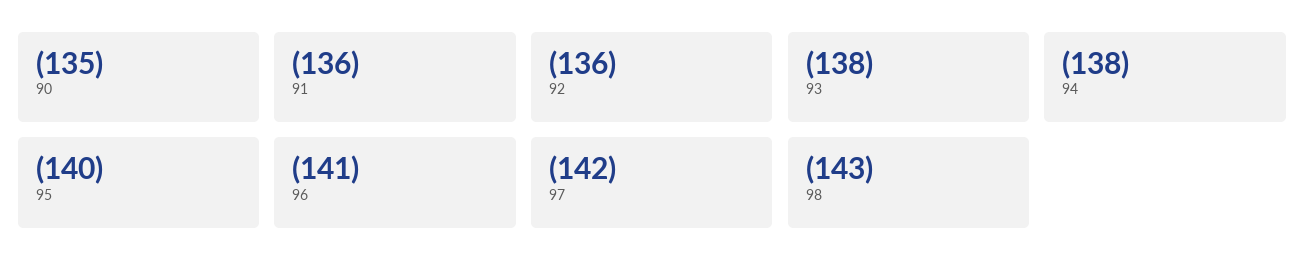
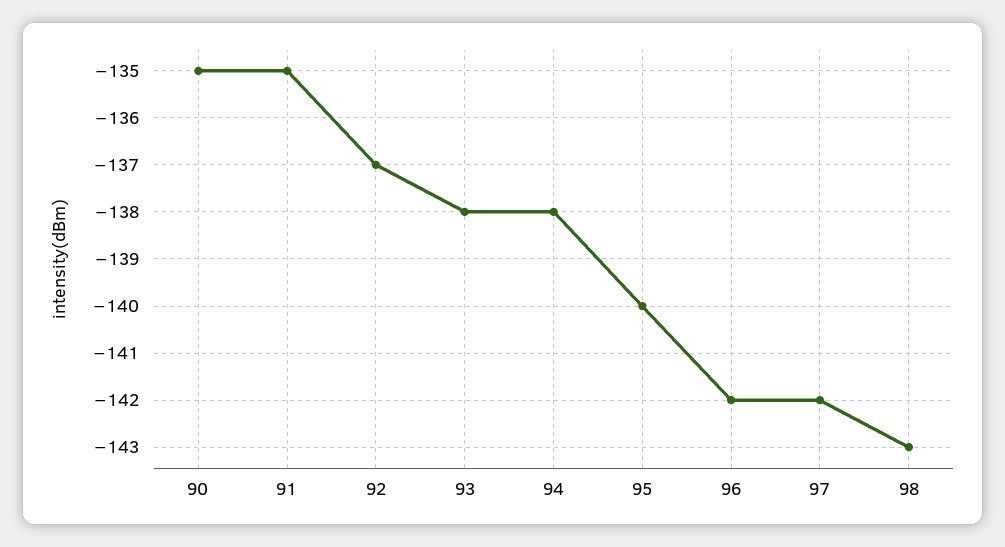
91: -136 -> -135
92: -136 -> -137
96: -141 -> -142

